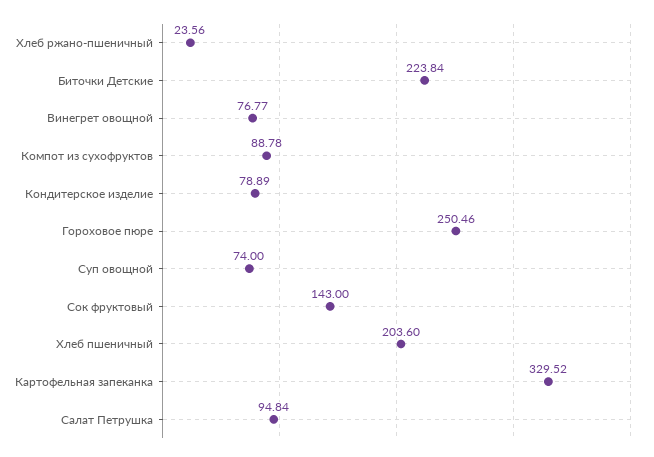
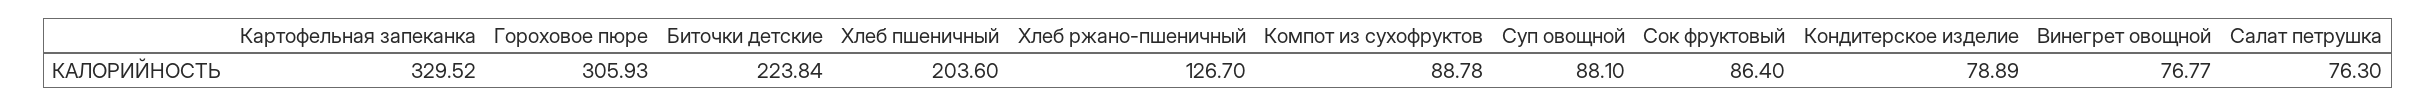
Хлеб ржано-пшеничный: 23.56 -> 126.7
Гороховое пюре: 250.46 -> 305.93
Суп овощной: 74 -> 88.1
Сок фруктовый: 143 -> 86.4
Салат Петрушка: 94.84 -> 76.3

